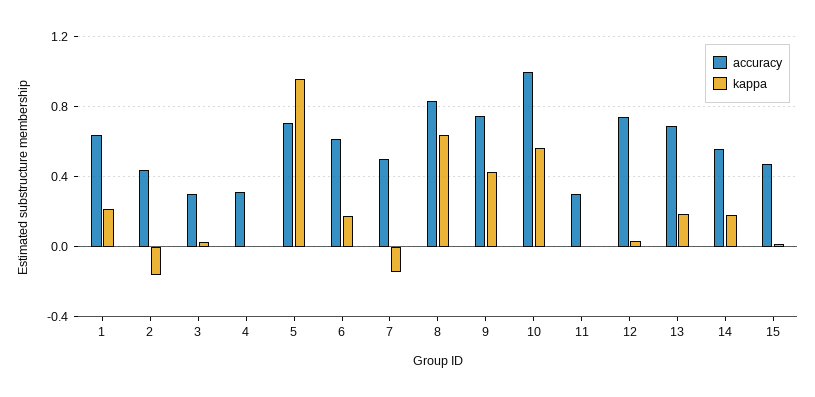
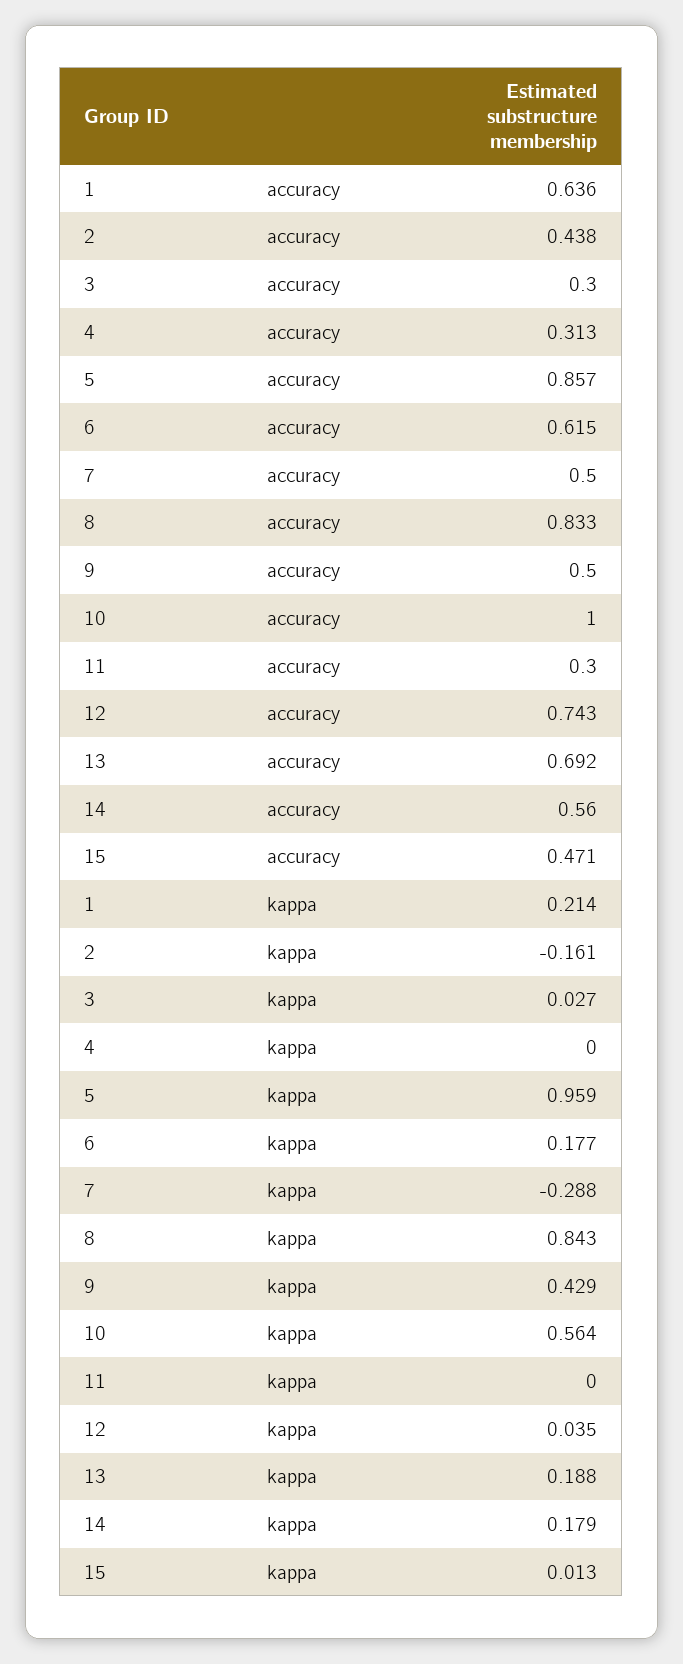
accuracy, 5: 0.7 -> 0.857
kappa, 7: -0.15 -> -0.288
kappa, 8: 0.65 -> 0.843
accuracy, 9: 0.75 -> 0.5

